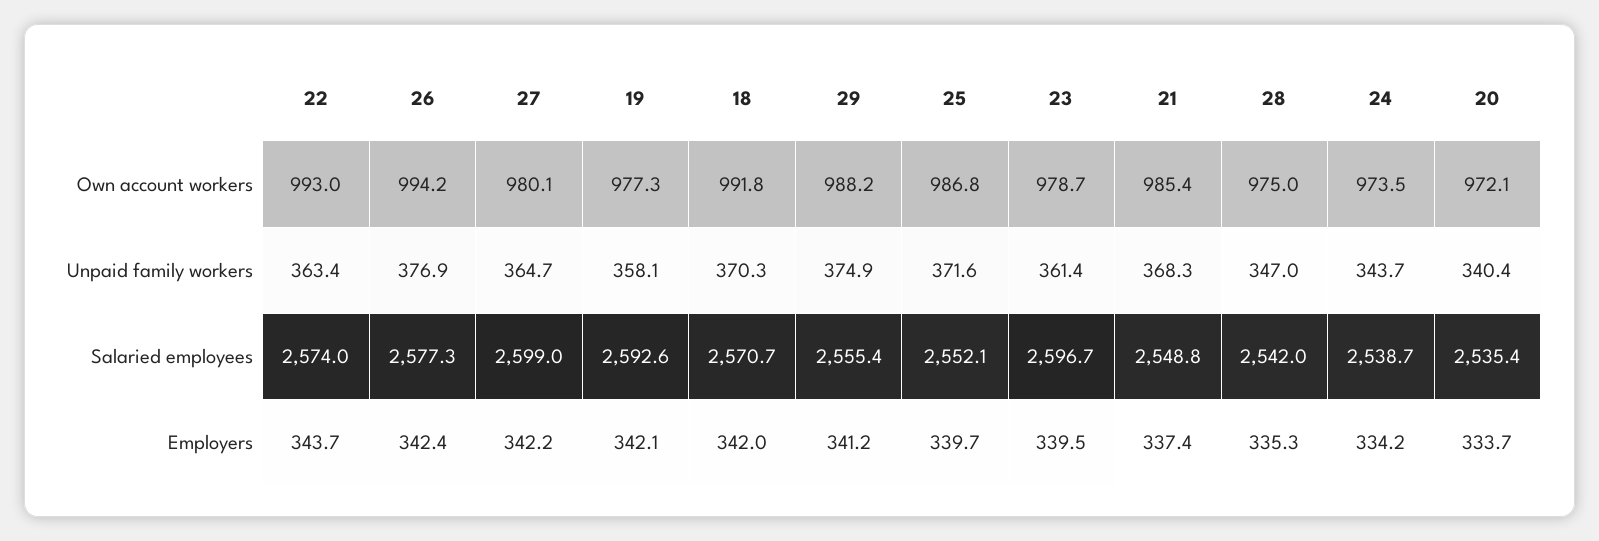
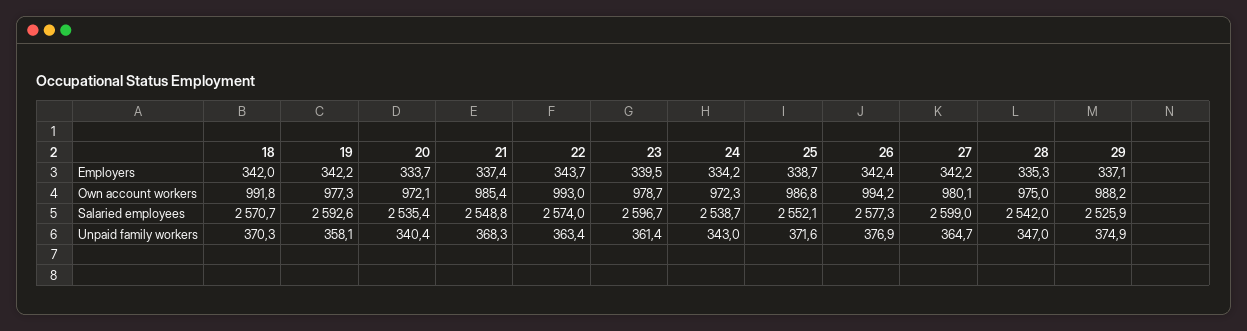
24, Own account workers: 973.5 -> 972.3
24, Unpaid family workers: 343.7 -> 343
29, Salaried employees: 2555.4 -> 2525.9
19, Employers: 342.1 -> 342.2
29, Employers: 341.2 -> 337.1
25, Employers: 339.7 -> 338.7

